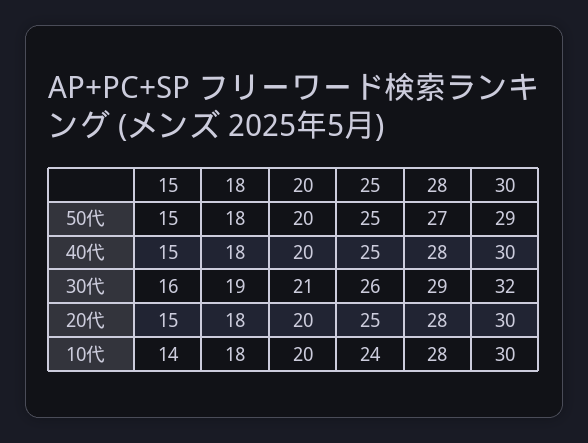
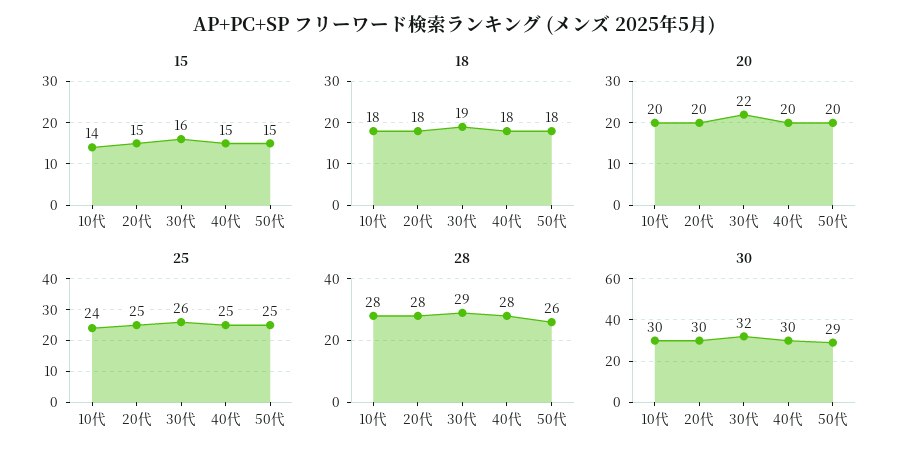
28, 50代: 27 -> 26
20, 30代: 21 -> 22

